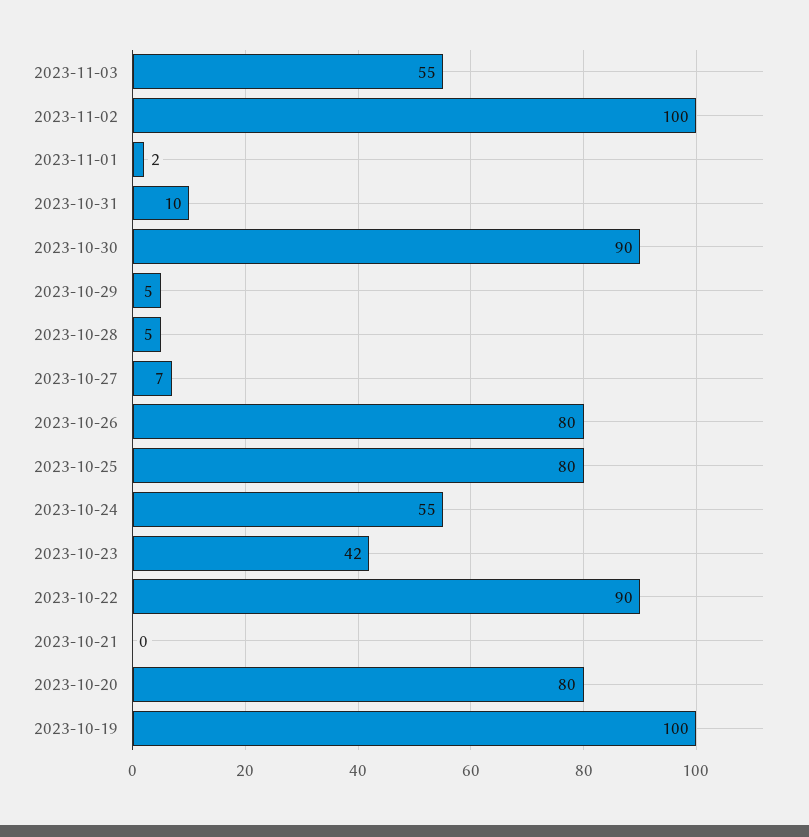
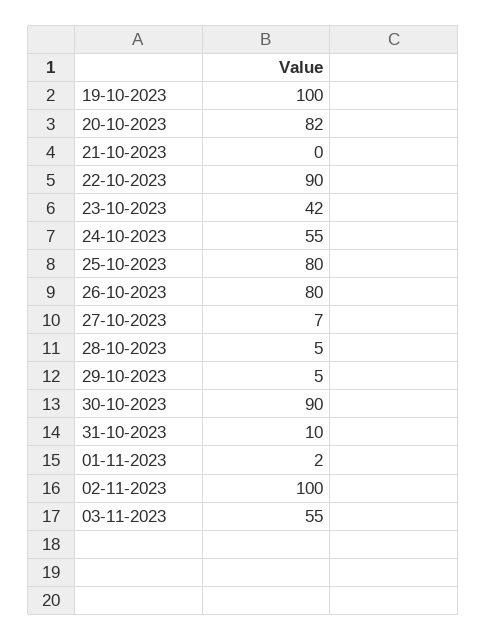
2023-10-20: 80 -> 82

